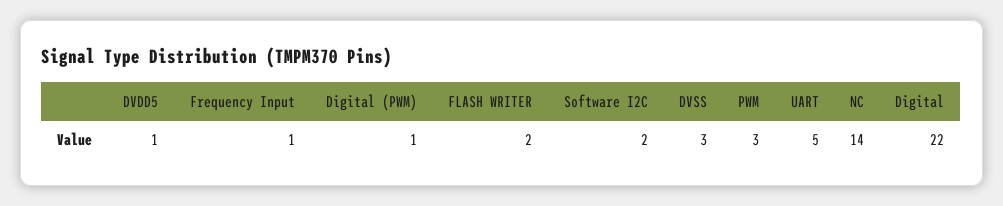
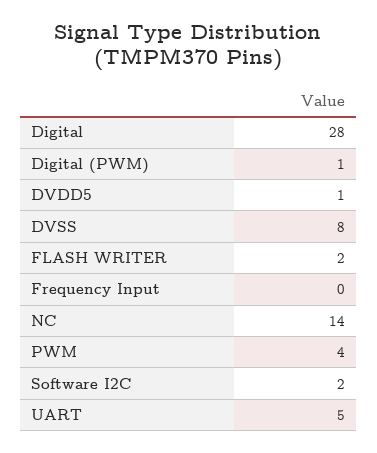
Frequency Input: 1 -> 0
DVSS: 3 -> 8
PWM: 3 -> 4
Digital: 22 -> 28

